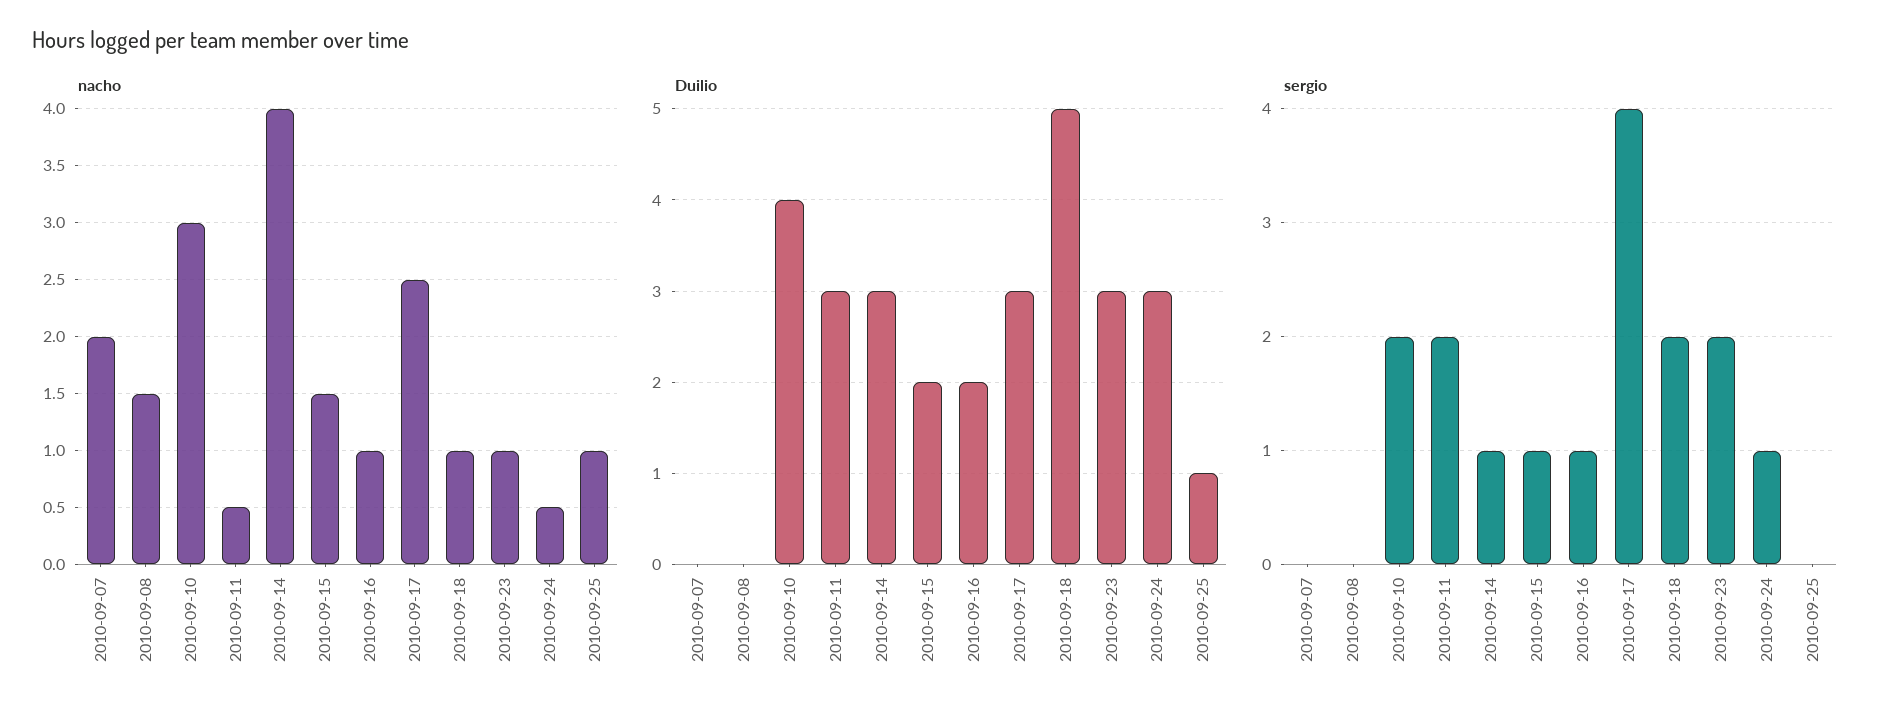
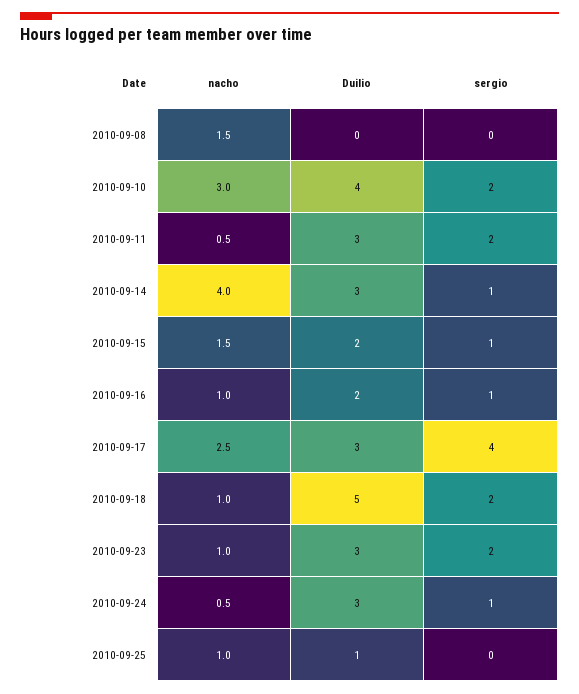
nacho, 2010-09-07: 2 -> none
Duilio, 2010-09-07: 0 -> none
sergio, 2010-09-07: 0 -> none

